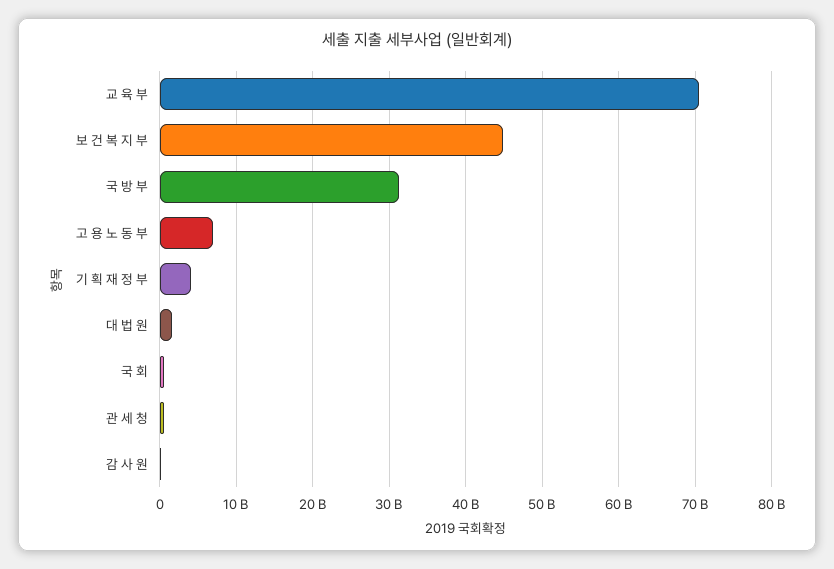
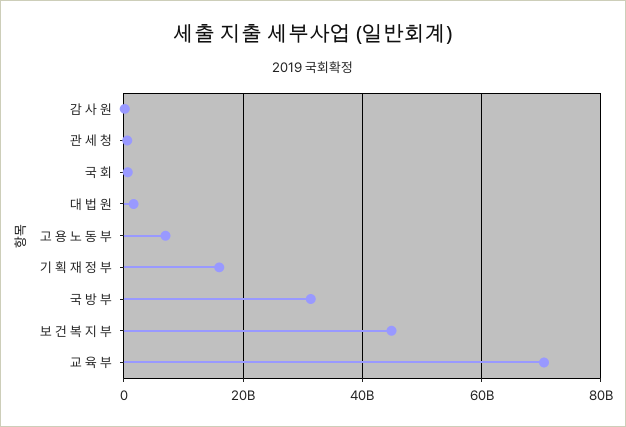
기 획 재 정 부: 4000000000 -> 16000000000

